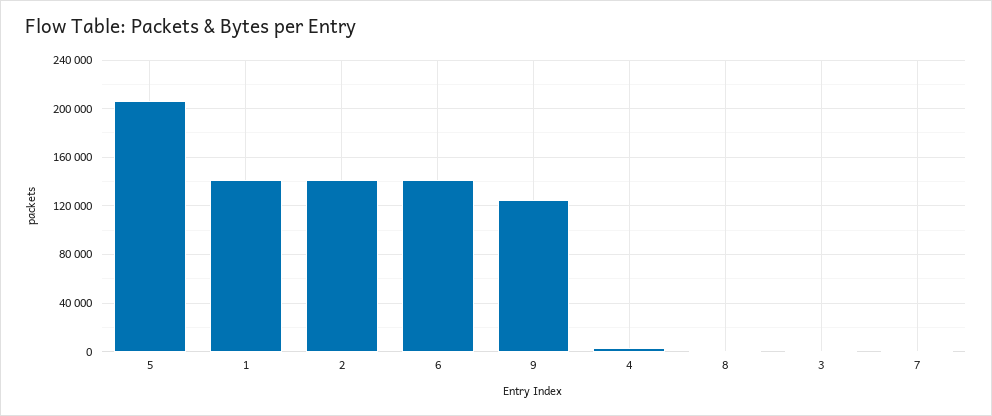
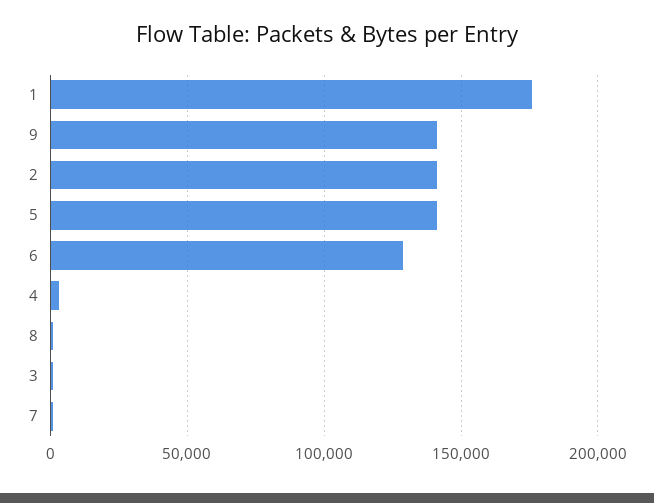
5: 205000 -> 140000
1: 140000 -> 175000
6: 140000 -> 130000
9: 125000 -> 140000

